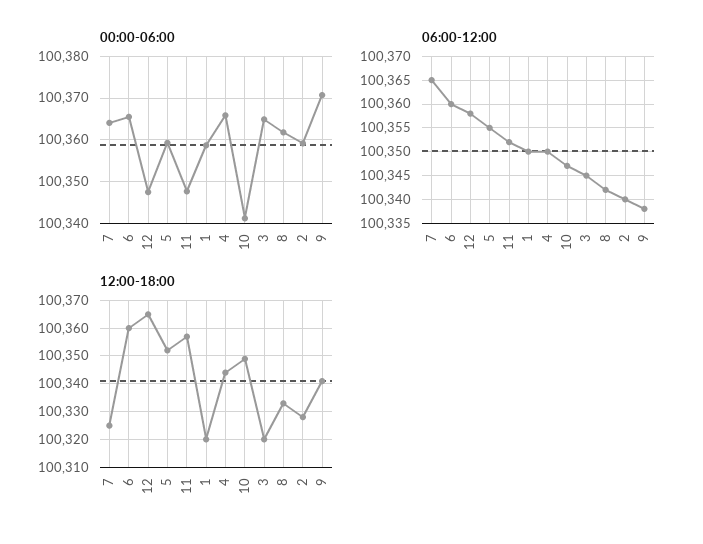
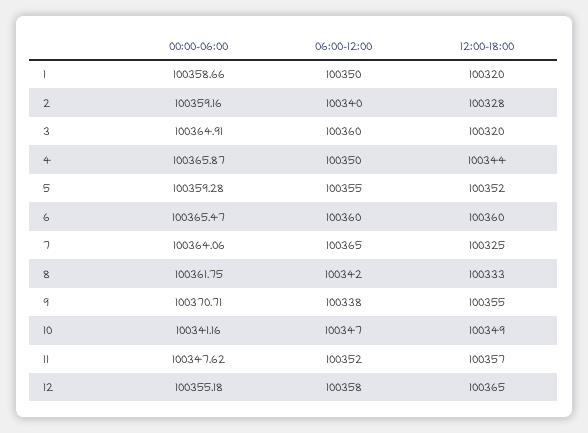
00:00-06:00, 12: 100348 -> 100355.18
06:00-12:00, 3: 100345 -> 100360
12:00-18:00, 9: 100340 -> 100355

